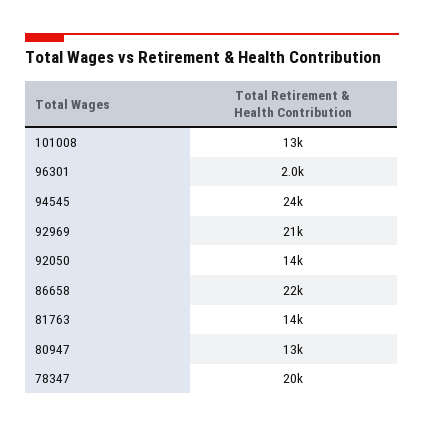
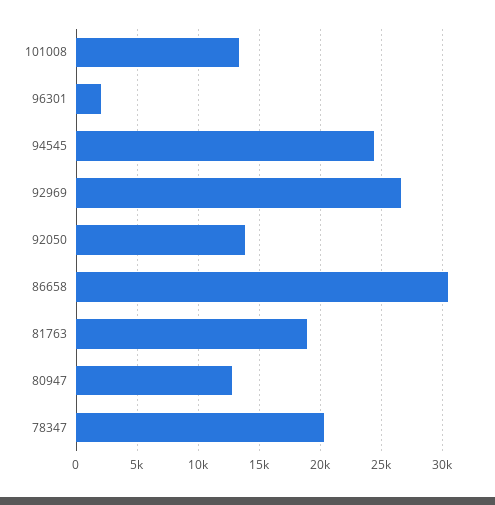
92969: 21000 -> 26500
86658: 22000 -> 30500
81763: 14000 -> 19000

